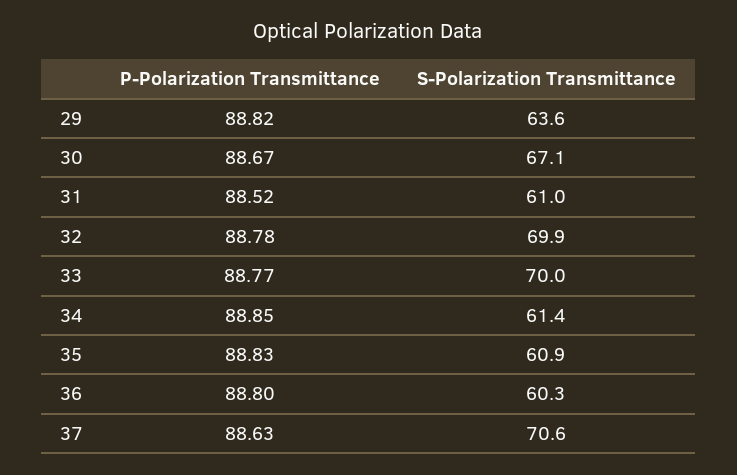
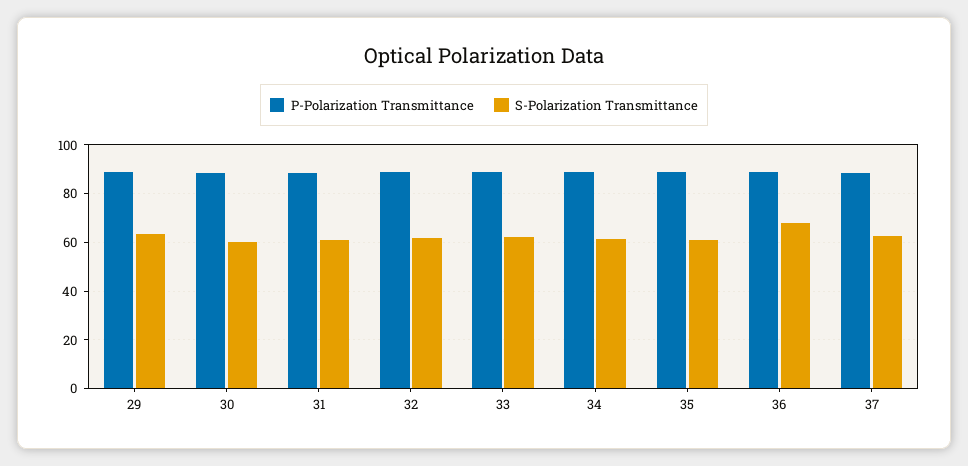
S-Polarization Transmittance, 30: 67.1 -> 60
S-Polarization Transmittance, 32: 69.9 -> 62.5
S-Polarization Transmittance, 33: 70 -> 62.5
S-Polarization Transmittance, 36: 60.3 -> 67.5
S-Polarization Transmittance, 37: 70.6 -> 62.5

